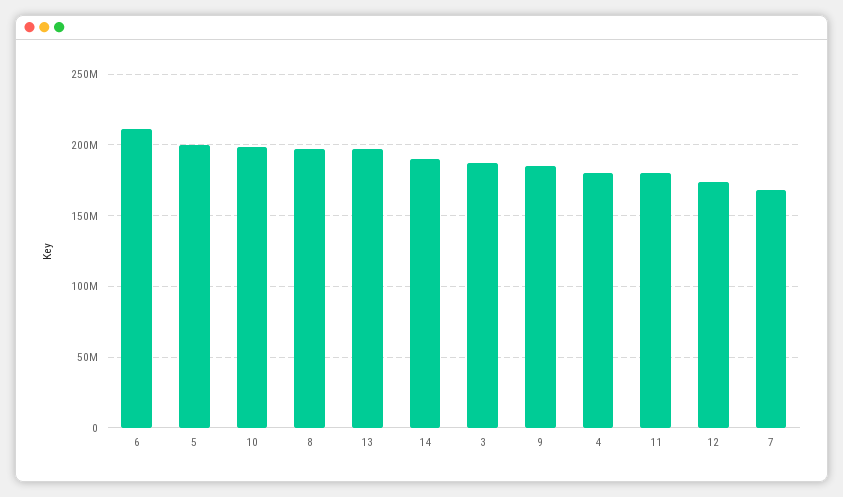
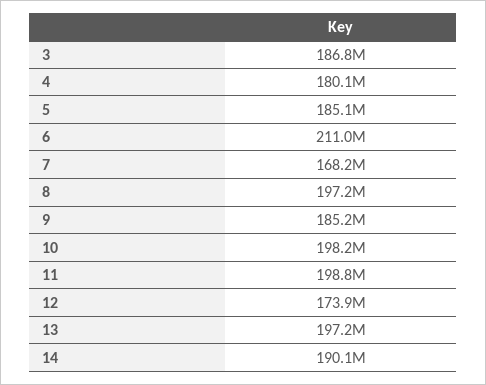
5: 200000000 -> 185100000
11: 180000000 -> 198800000

